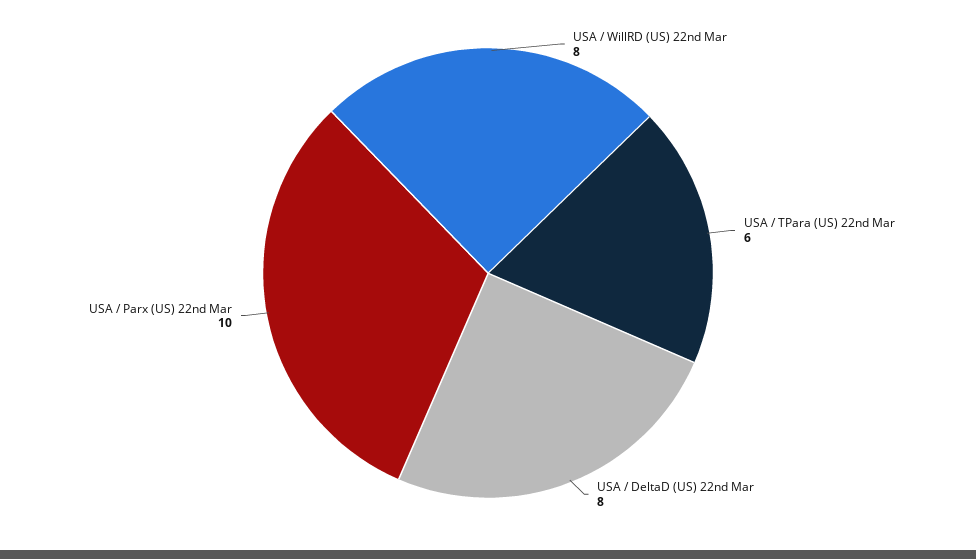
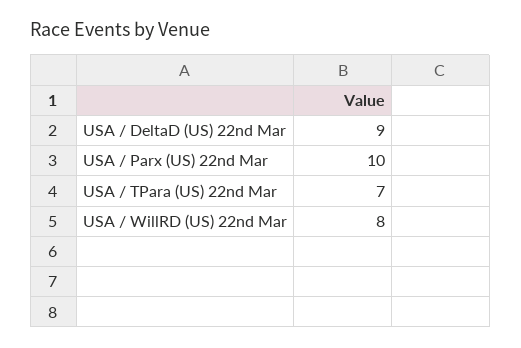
USA / TPara (US) 22nd Mar: 6 -> 7
USA / DeltaD (US) 22nd Mar: 8 -> 9

